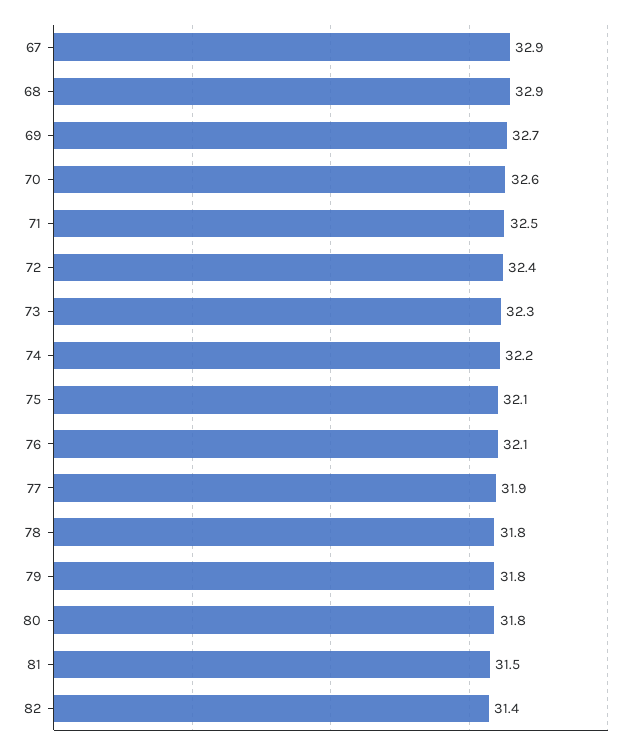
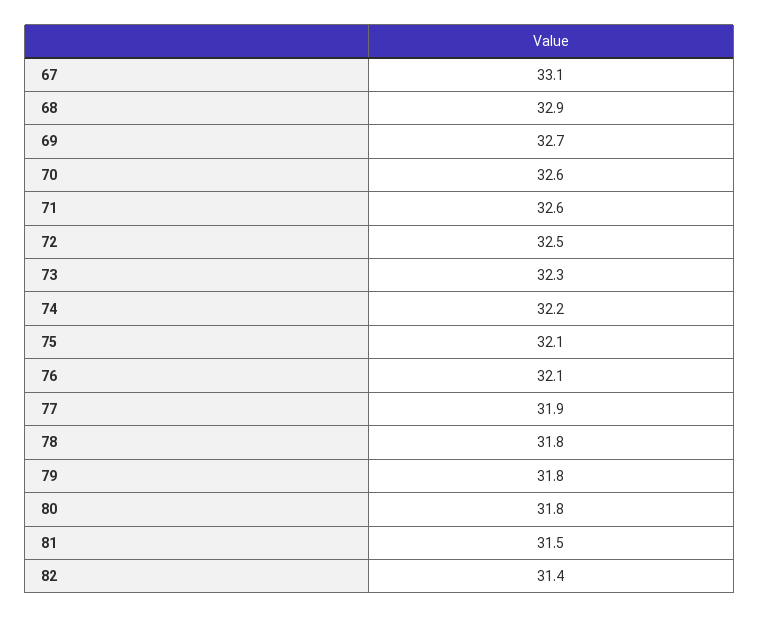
67: 32.9 -> 33.1
71: 32.5 -> 32.6
72: 32.4 -> 32.5

